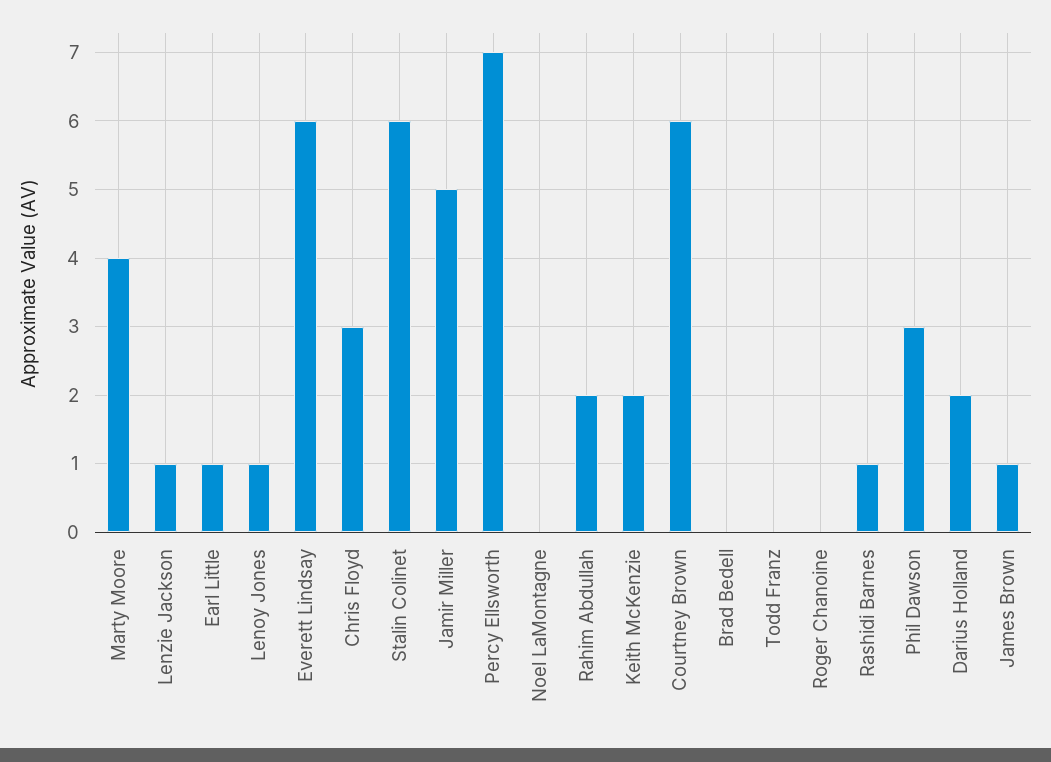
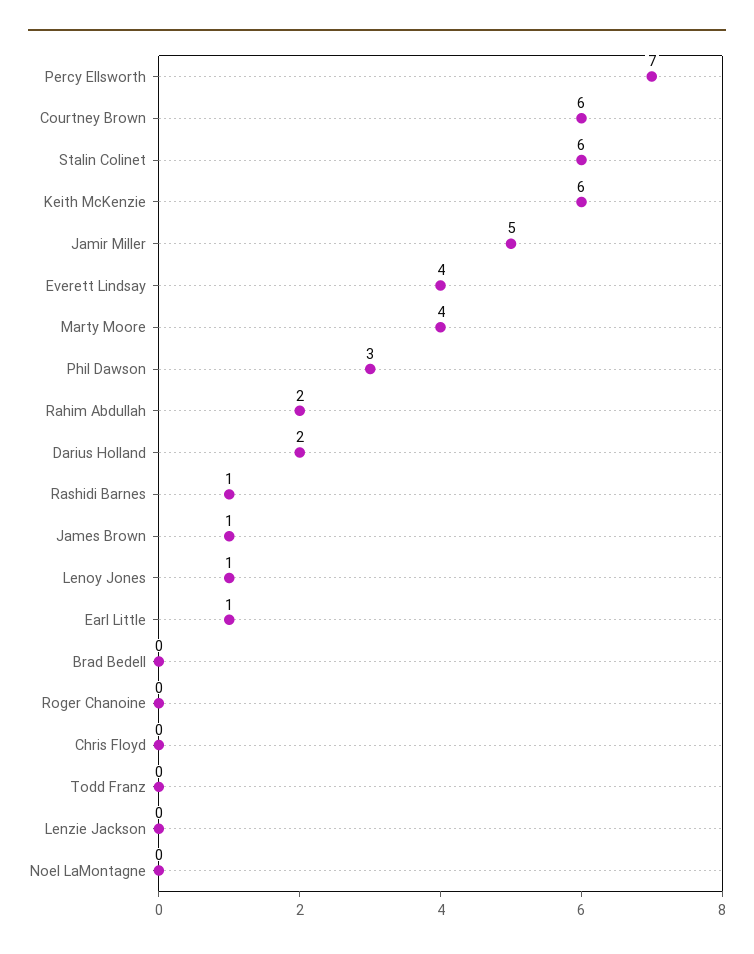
Lenzie Jackson: 1 -> 0
Everett Lindsay: 6 -> 4
Chris Floyd: 3 -> 0
Keith McKenzie: 2 -> 6

